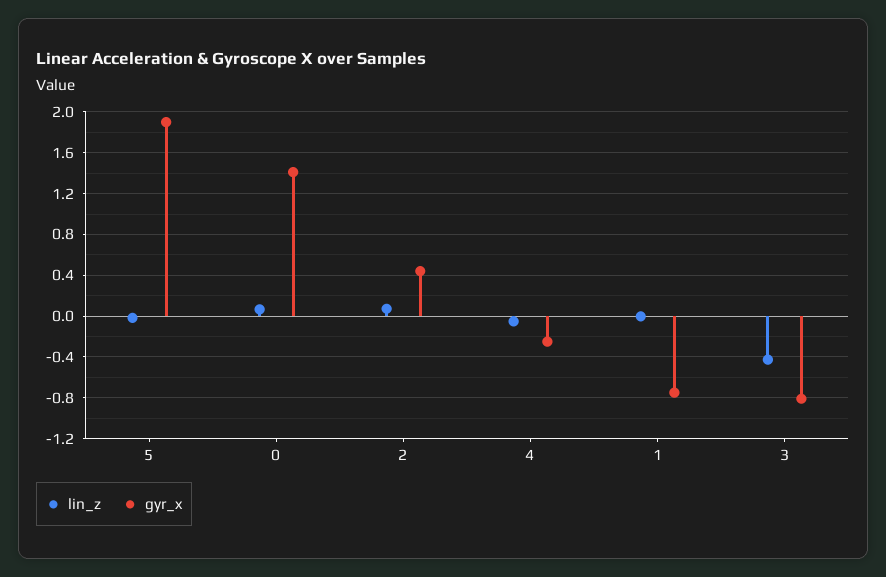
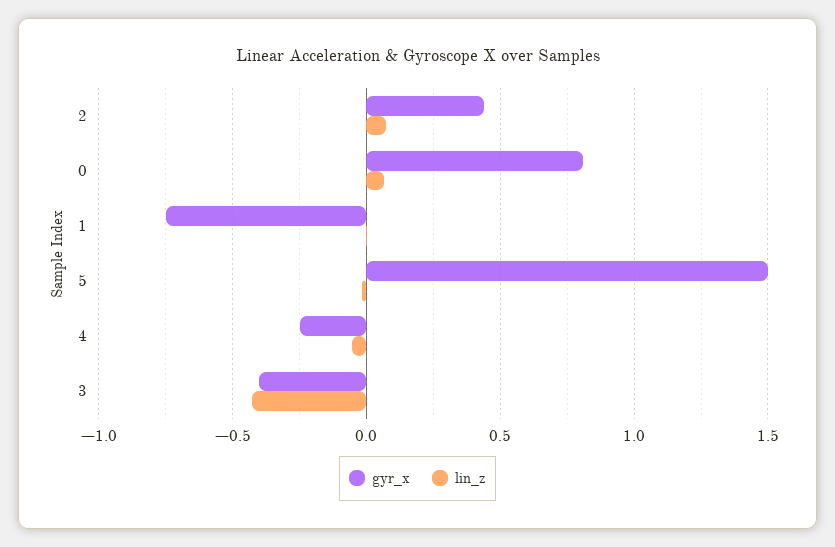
gyr_x, 5: 1.9 -> 1.5
gyr_x, 0: 1.4 -> 0.8
gyr_x, 3: -0.8 -> -0.4

